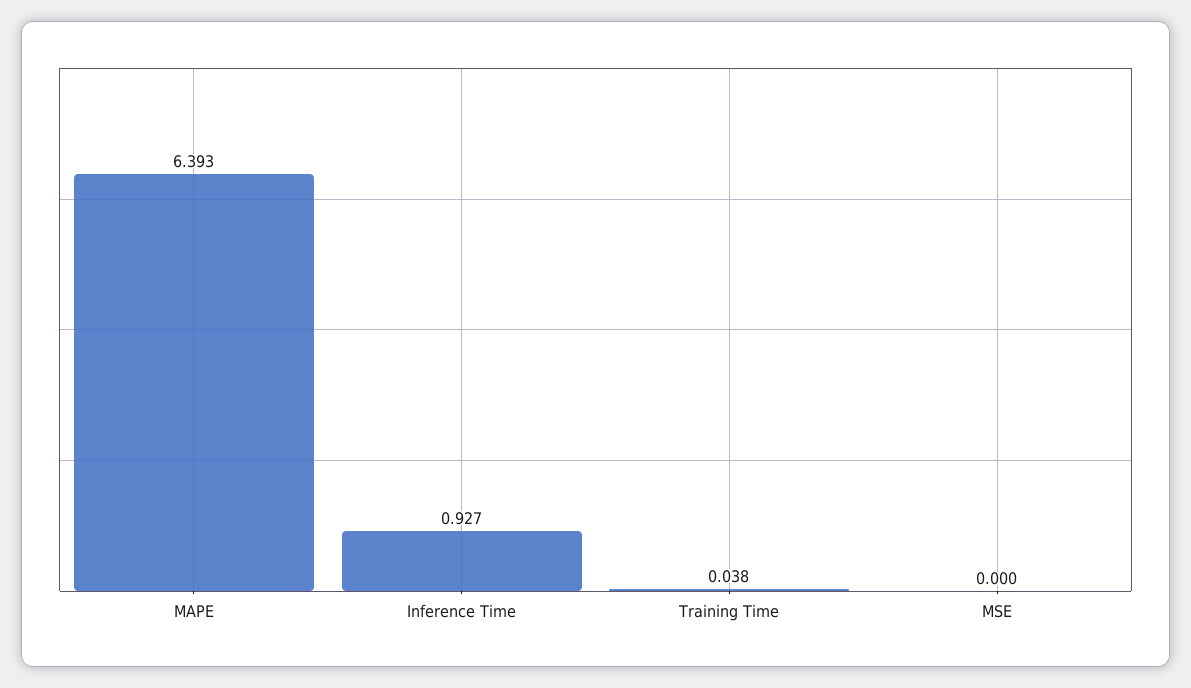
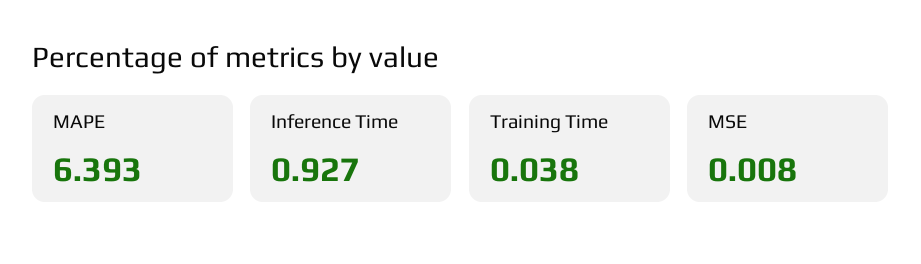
MSE: 0 -> 0.008

